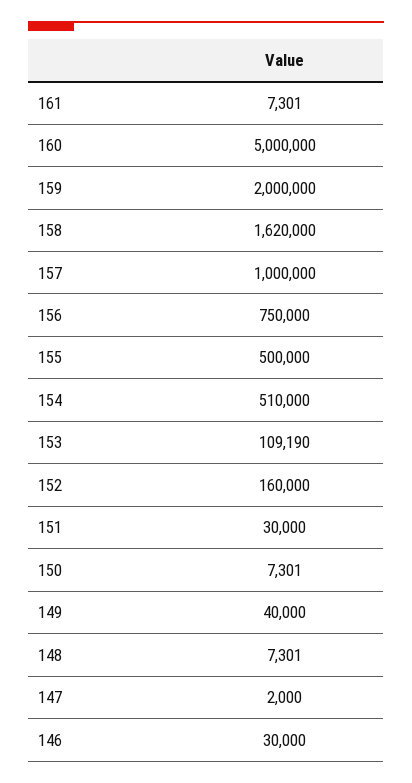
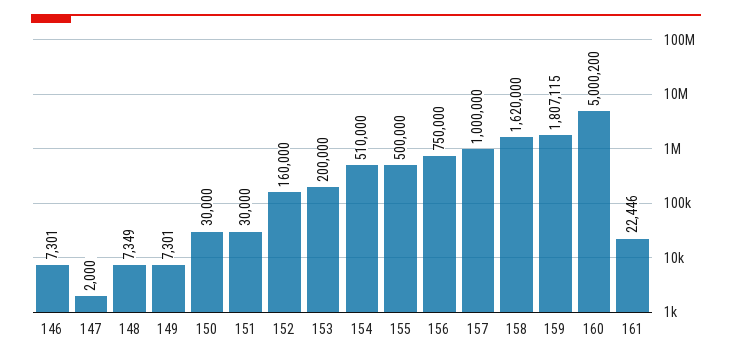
161: 7301 -> 22446
160: 5000000 -> 5000200
159: 2000000 -> 1807115
153: 109190 -> 200000
150: 7301 -> 30000
149: 40000 -> 7301
148: 7301 -> 7349
146: 30000 -> 7301

